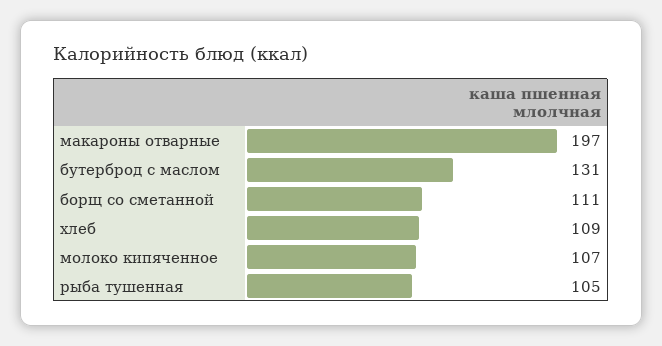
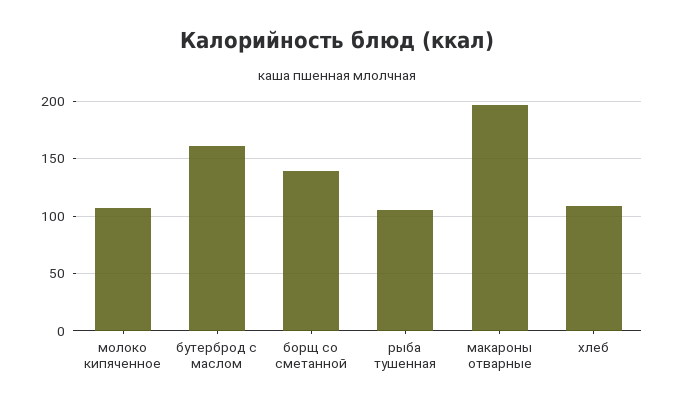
бутерброд с маслом: 131 -> 160
борщ со сметанной: 111 -> 140

